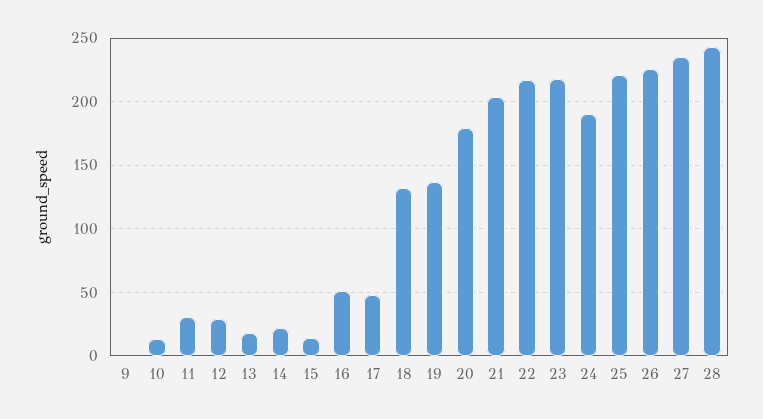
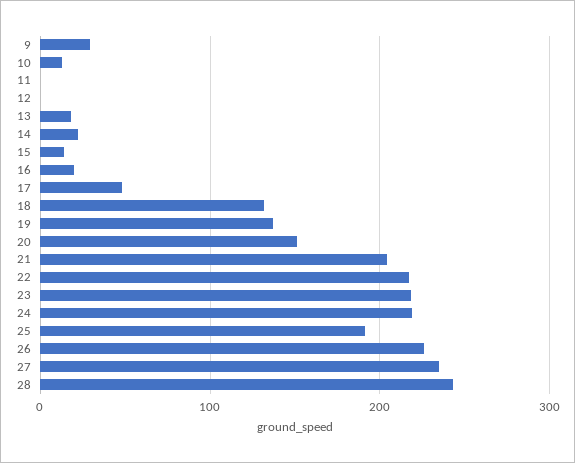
9: 0 -> 30
11: 30 -> 0
12: 30 -> 0
16: 50 -> 20
20: 180 -> 150
24: 190 -> 220
25: 220 -> 190

